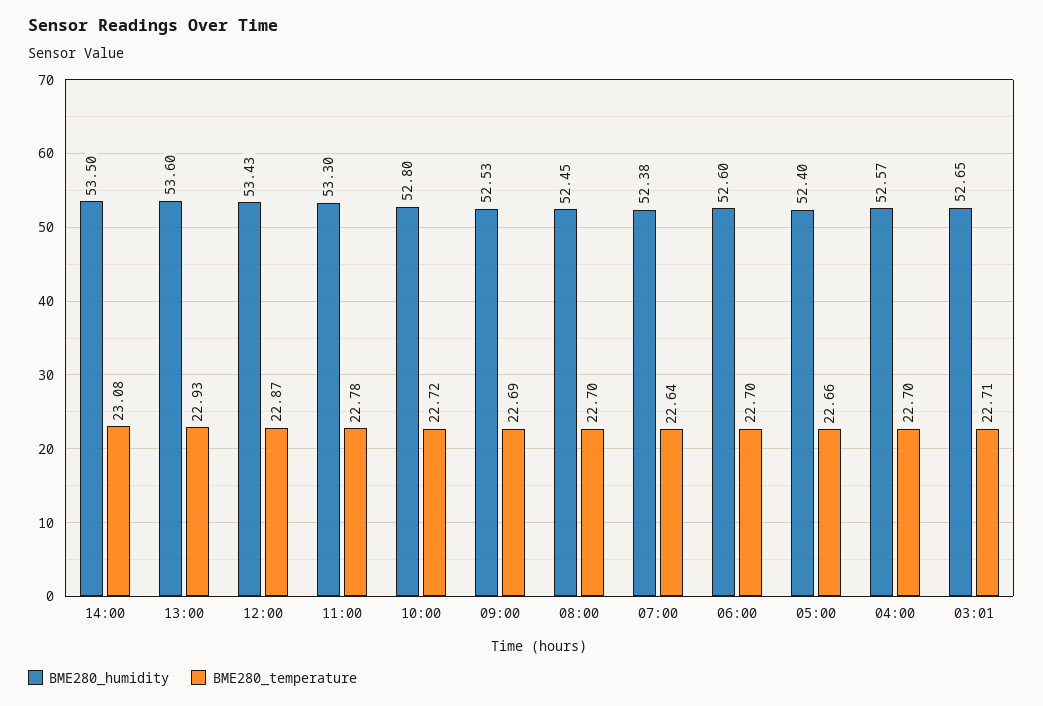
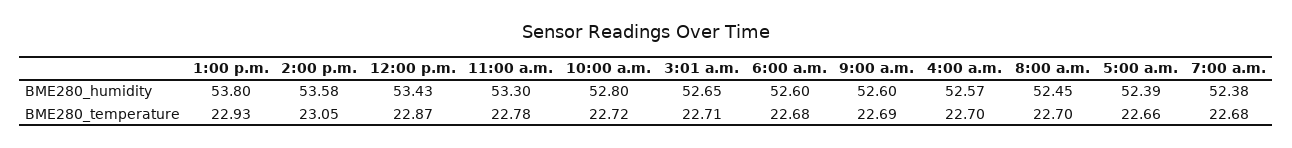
BME280_humidity, 14:00: 53.5 -> 53.58
BME280_temperature, 14:00: 23.08 -> 23.05
BME280_humidity, 13:00: 53.6 -> 53.8
BME280_humidity, 09:00: 52.53 -> 52.6
BME280_temperature, 07:00: 22.64 -> 22.68
BME280_temperature, 06:00: 22.7 -> 22.68
BME280_humidity, 05:00: 52.4 -> 52.39

